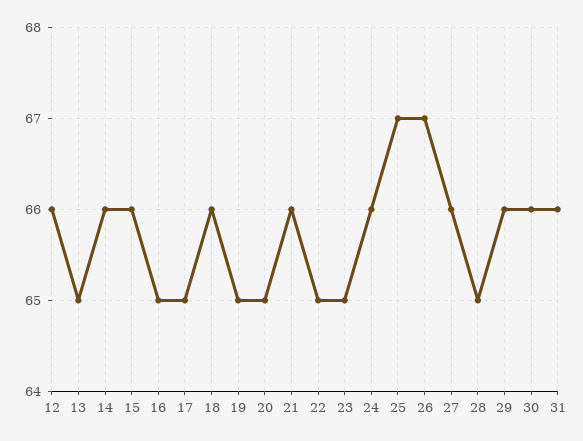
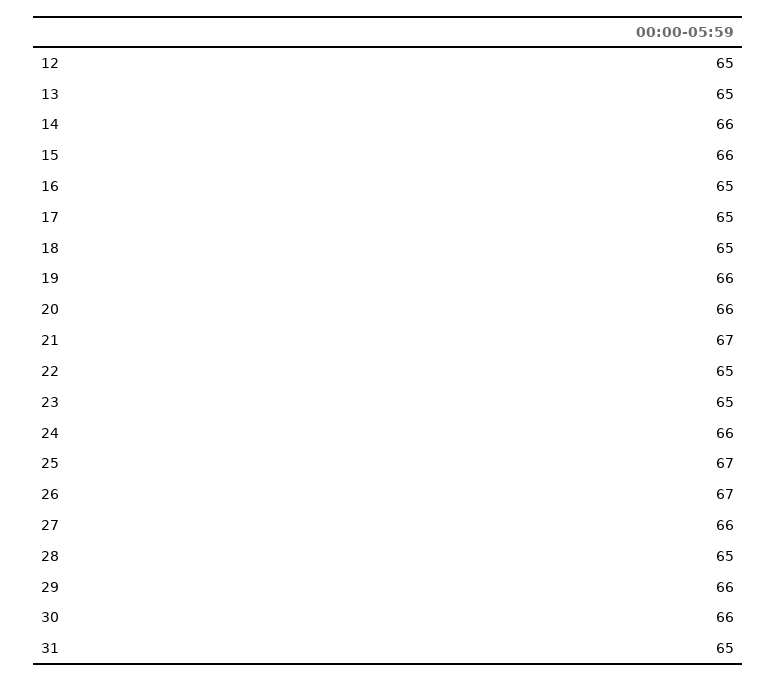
12: 66 -> 65
18: 66 -> 65
19: 65 -> 66
20: 65 -> 66
21: 66 -> 67
31: 66 -> 65

